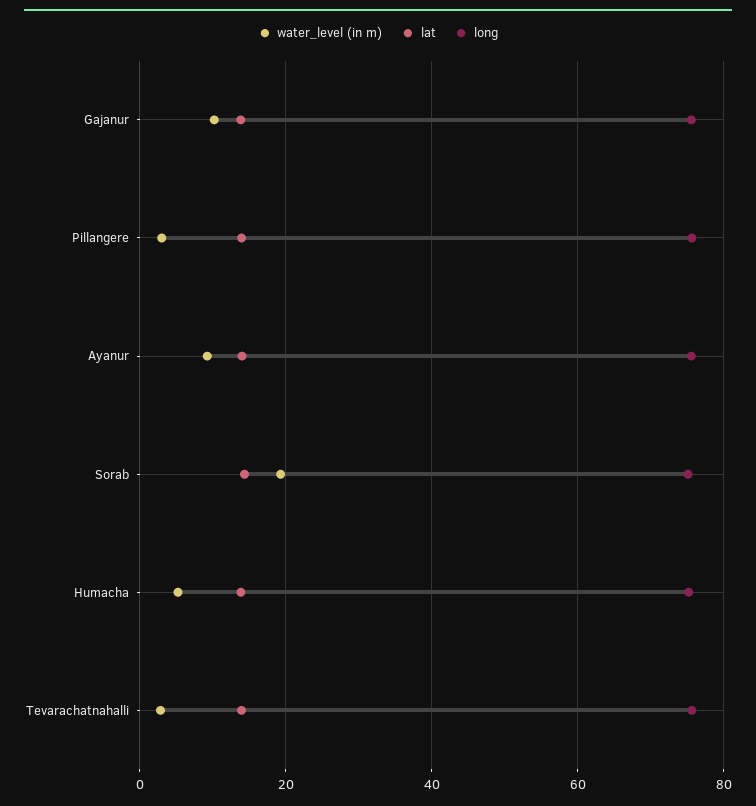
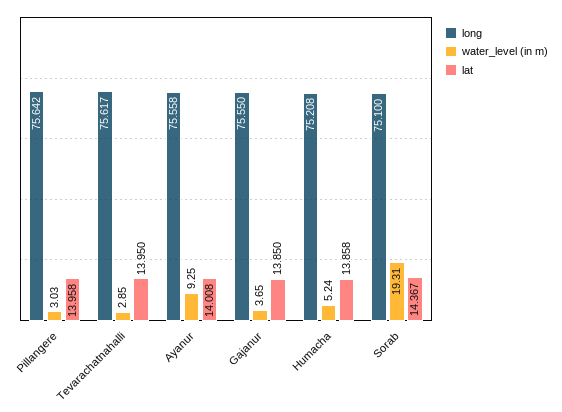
water_level (in m), Gajanur: 10 -> 3.65

